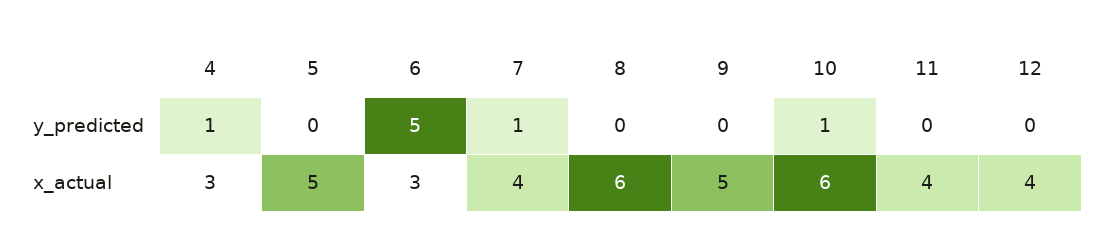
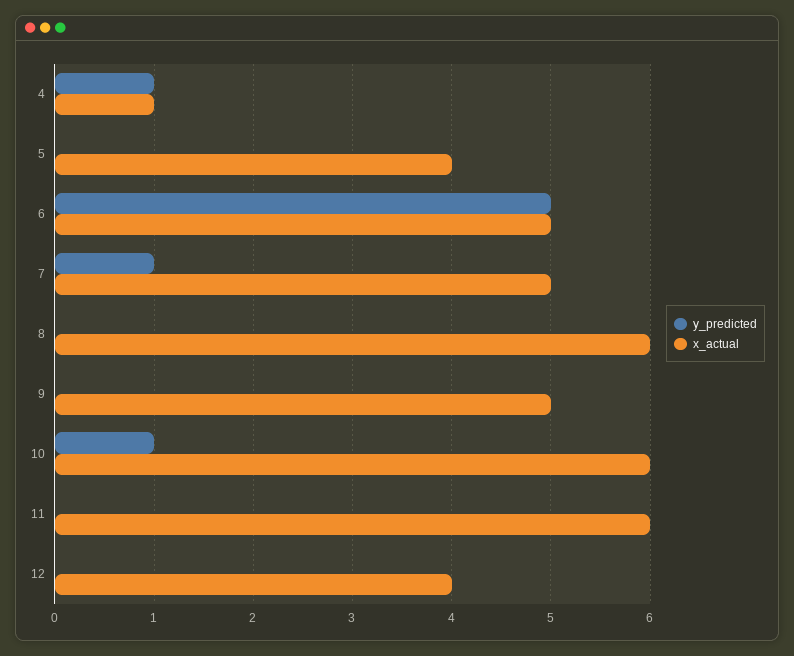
x_actual, 4: 3 -> 1
x_actual, 5: 5 -> 4
x_actual, 6: 3 -> 5
x_actual, 7: 4 -> 5
x_actual, 11: 4 -> 6

